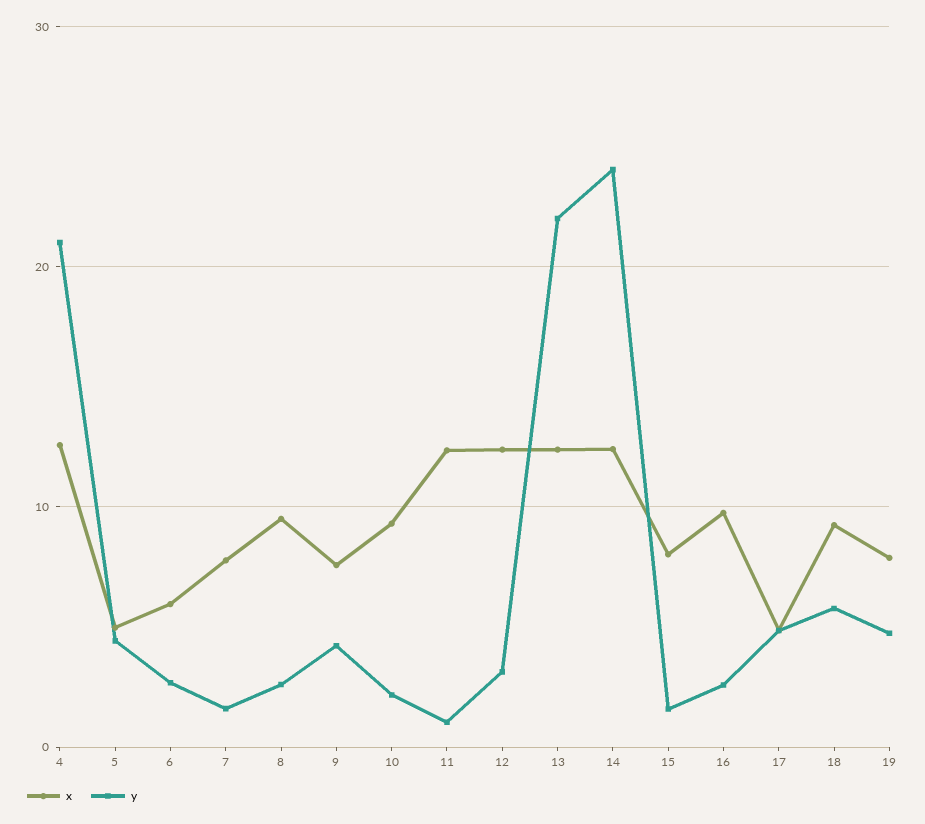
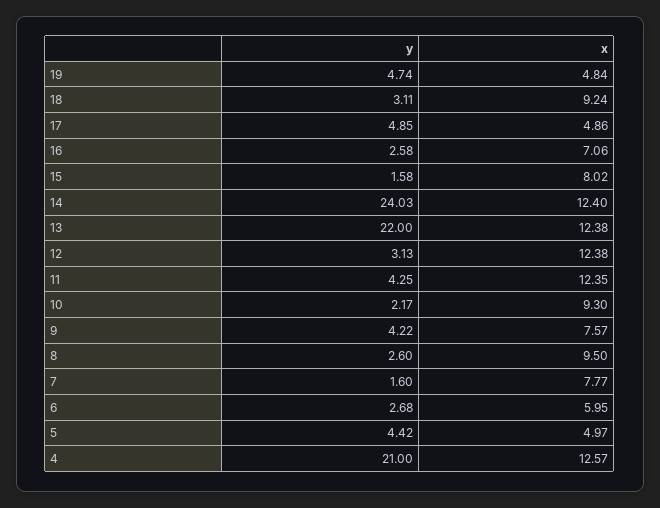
y, 11: 1 -> 4.25
x, 16: 10 -> 7.06
y, 18: 6 -> 3.11
x, 19: 8 -> 4.84

